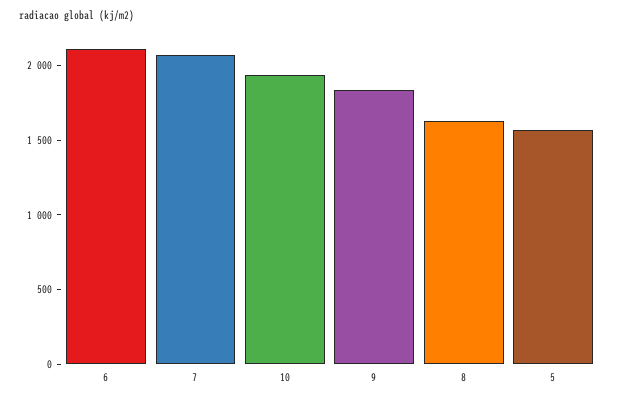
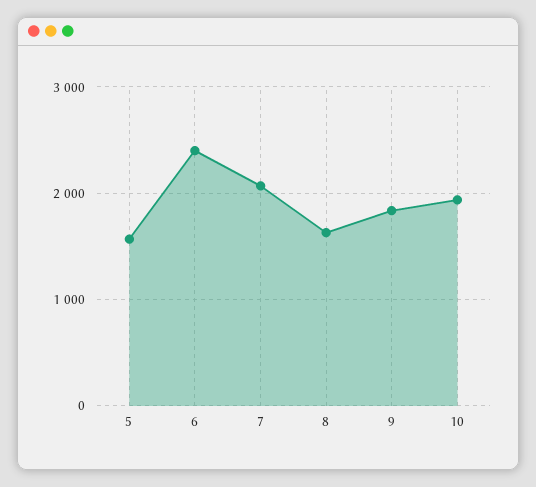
6: 2100 -> 2400

